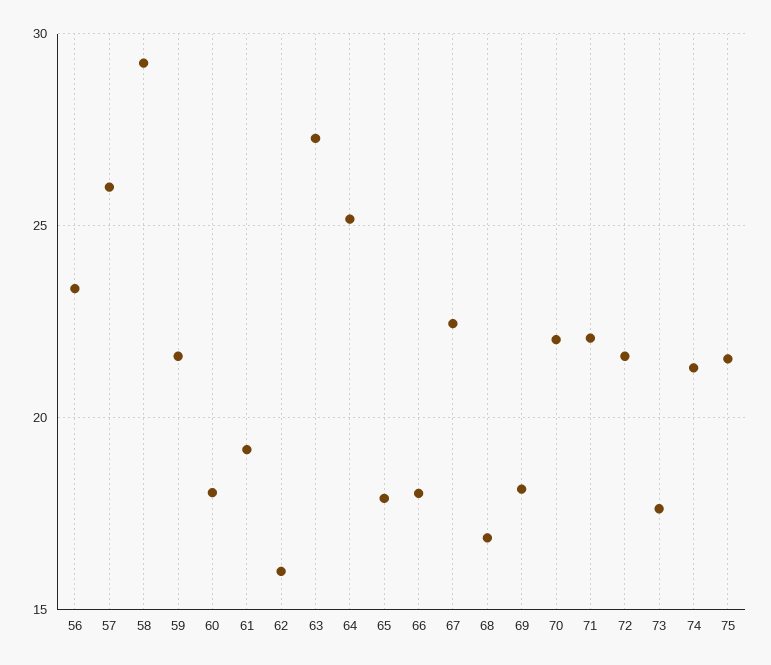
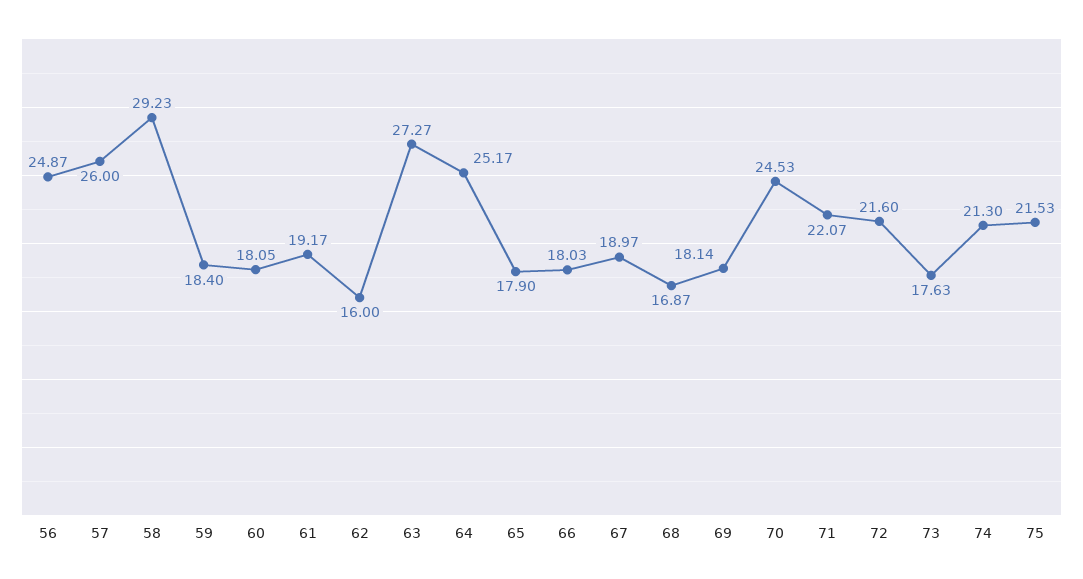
56: 23.5 -> 24.87
59: 21.5 -> 18.4
67: 22.5 -> 18.97
70: 22 -> 24.53

